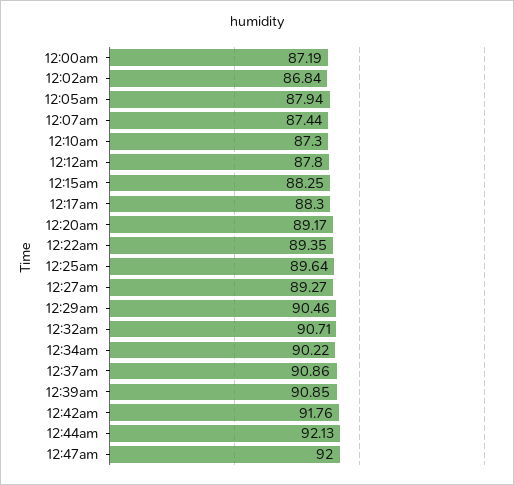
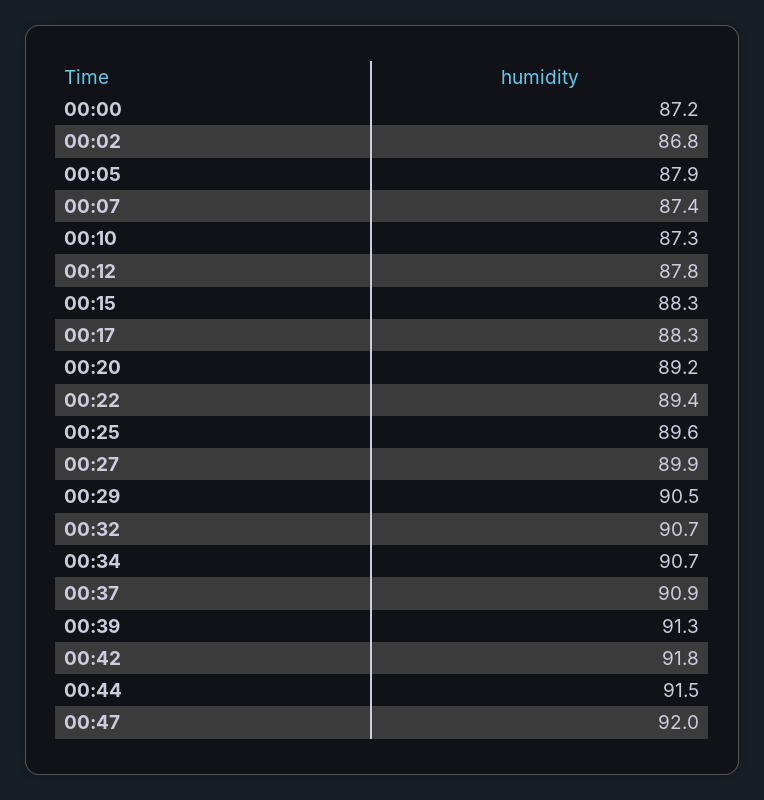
12:27am: 89.27 -> 89.9
12:34am: 90.22 -> 90.7
12:39am: 90.85 -> 91.3
12:44am: 92.13 -> 91.5

